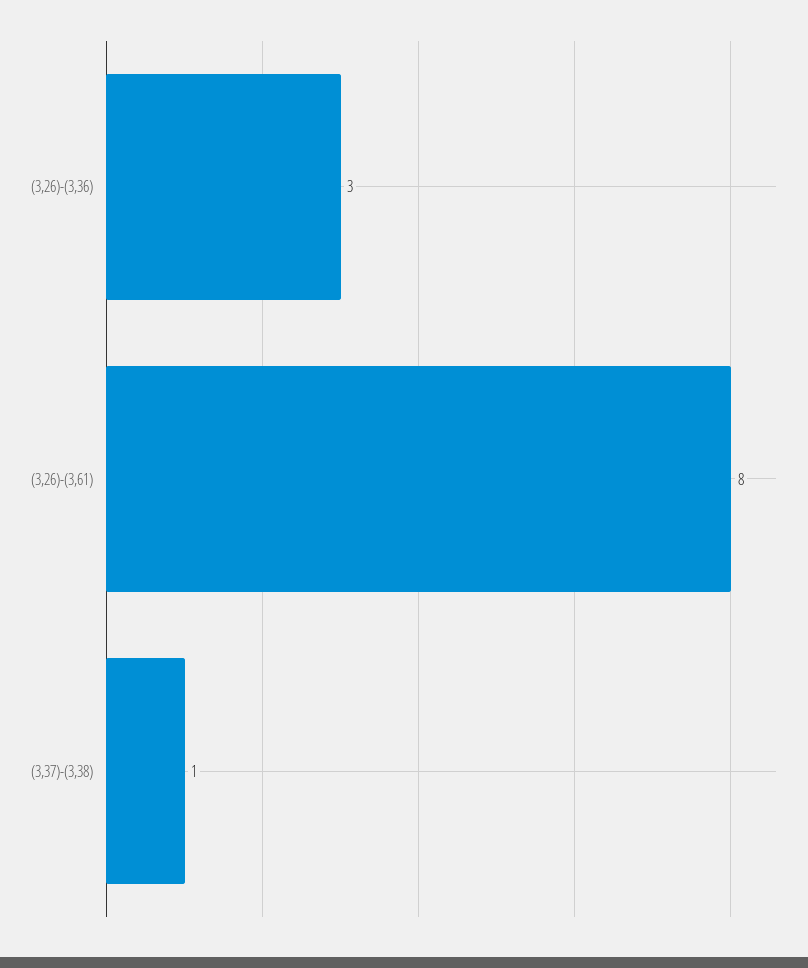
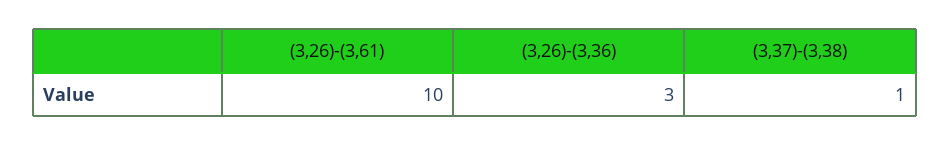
(3,26)-(3,61): 8 -> 10

